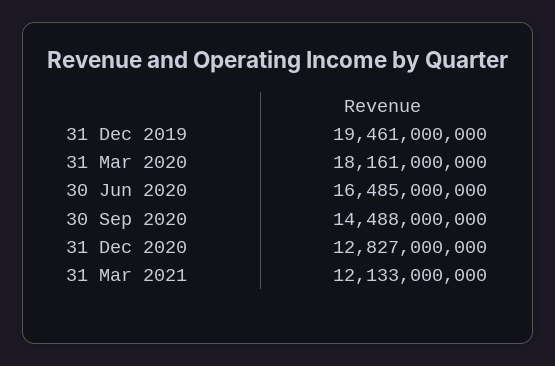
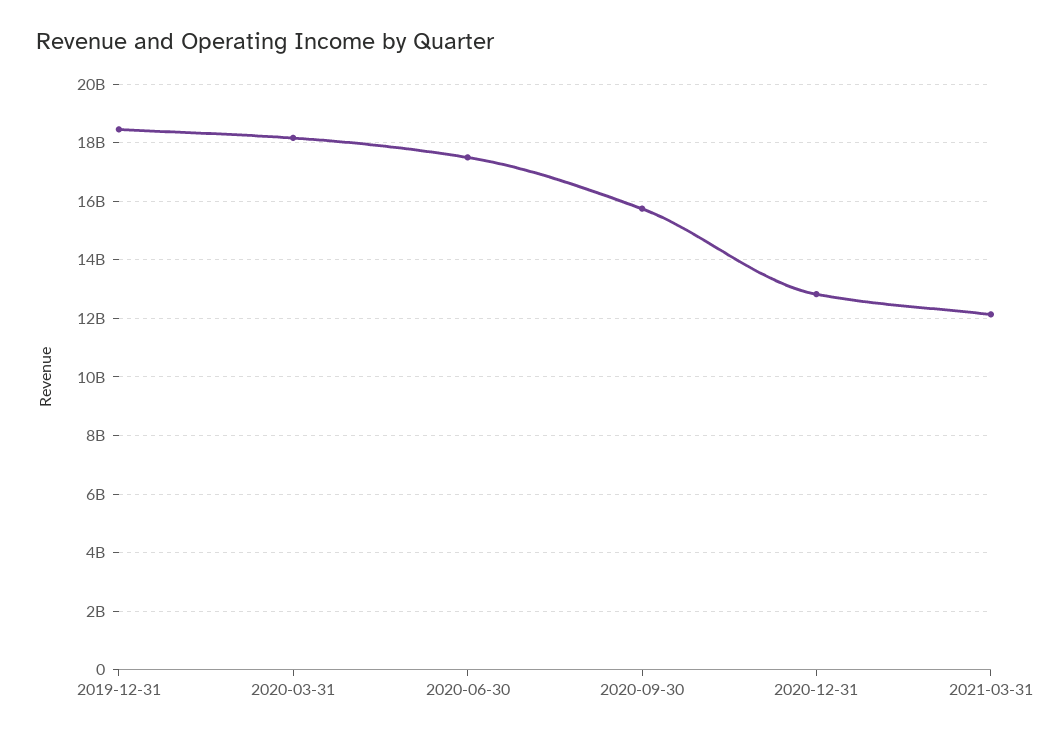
31 Dec 2019: 19461000000 -> 18500000000
30 Jun 2020: 16485000000 -> 17500000000
30 Sep 2020: 14488000000 -> 15750000000

